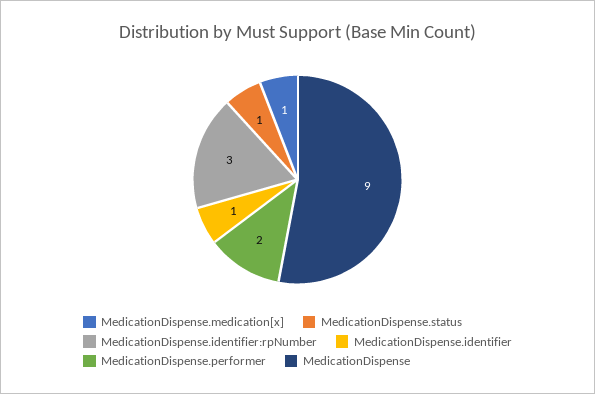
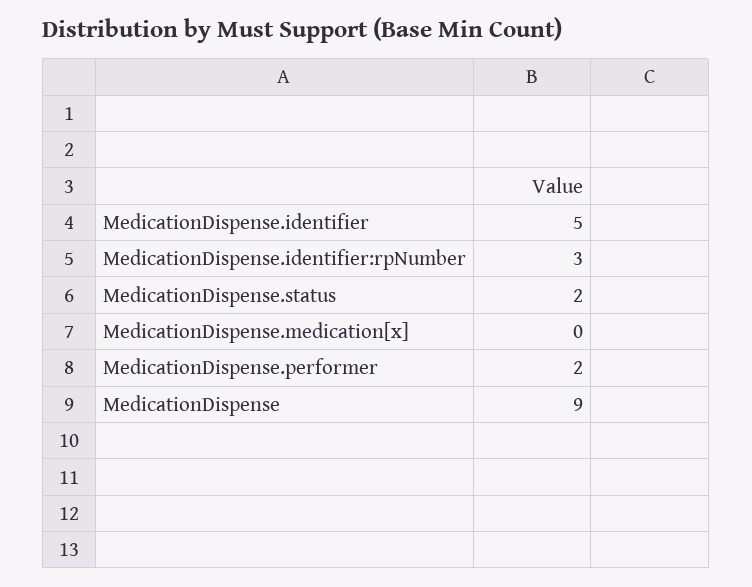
MedicationDispense.medication[x]: 1 -> 0
MedicationDispense.status: 1 -> 2
MedicationDispense.identifier: 1 -> 5

